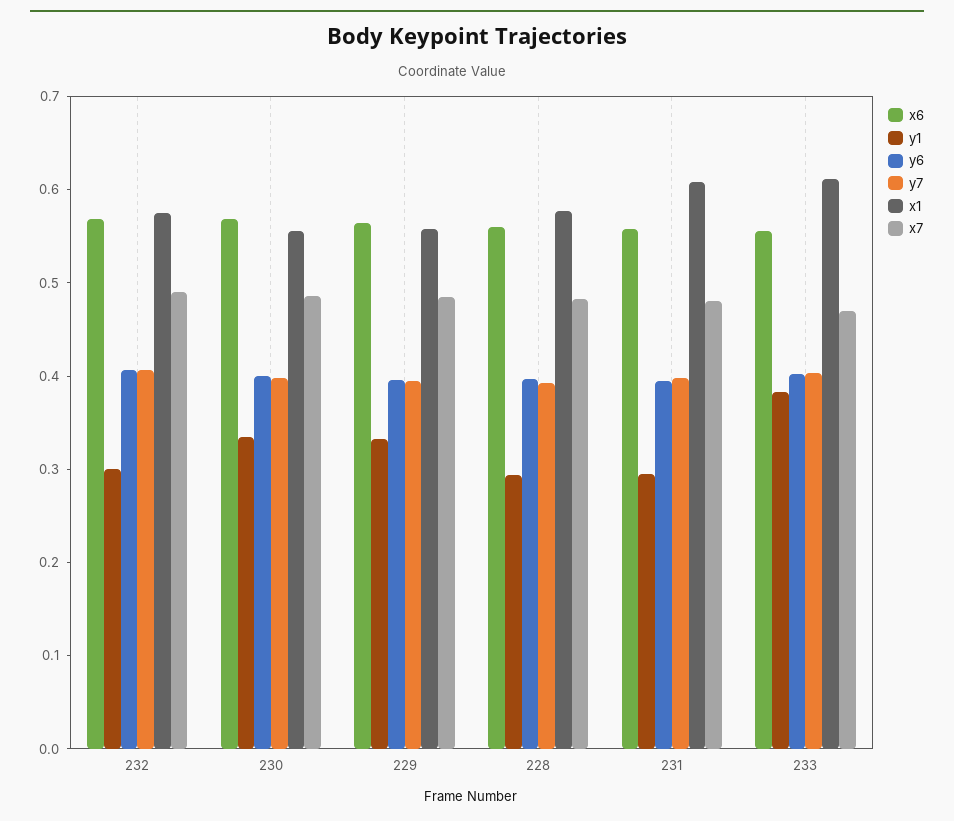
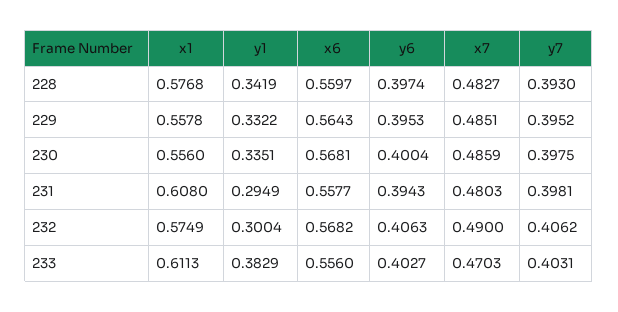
y1, 228: 0.3 -> 0.3419

